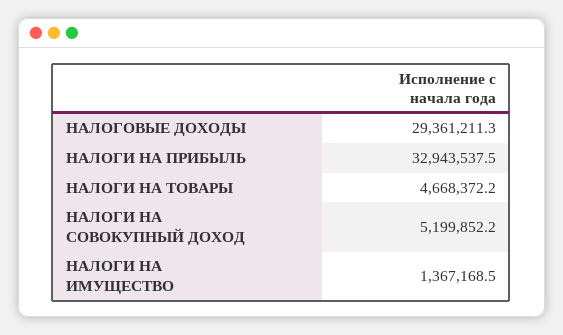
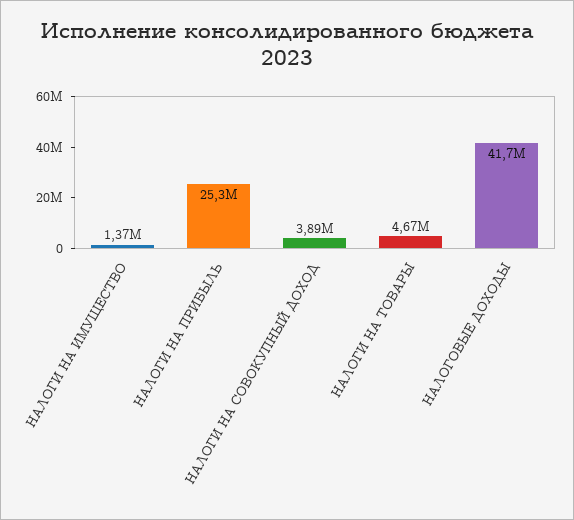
НАЛОГОВЫЕ ДОХОДЫ: 29361211.3 -> 41700000
НАЛОГИ НА ПРИБЫЛЬ: 32943537.5 -> 25300000
НАЛОГИ НА СОВОКУПНЫЙ ДОХОД: 5199852.2 -> 3890000

